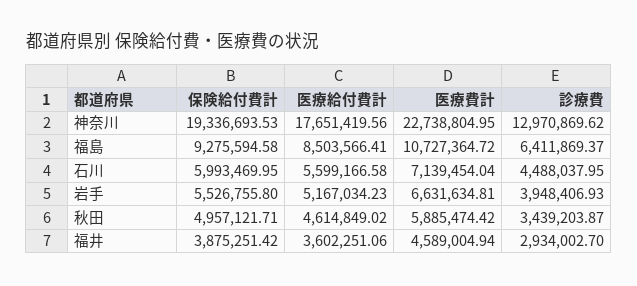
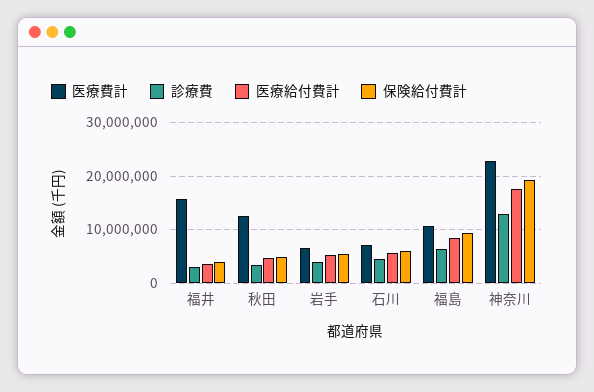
医療費計, 秋田: 5885474.42 -> 12000000
医療費計, 福井: 4589004.94 -> 16000000

